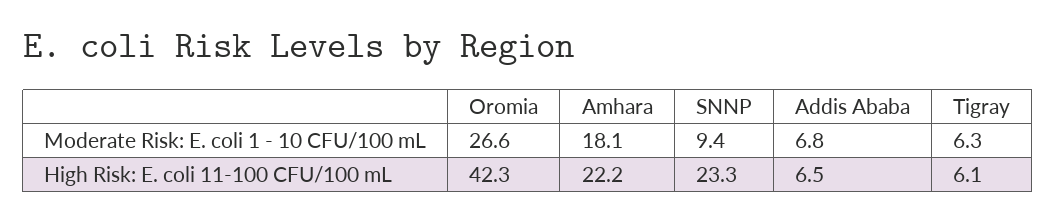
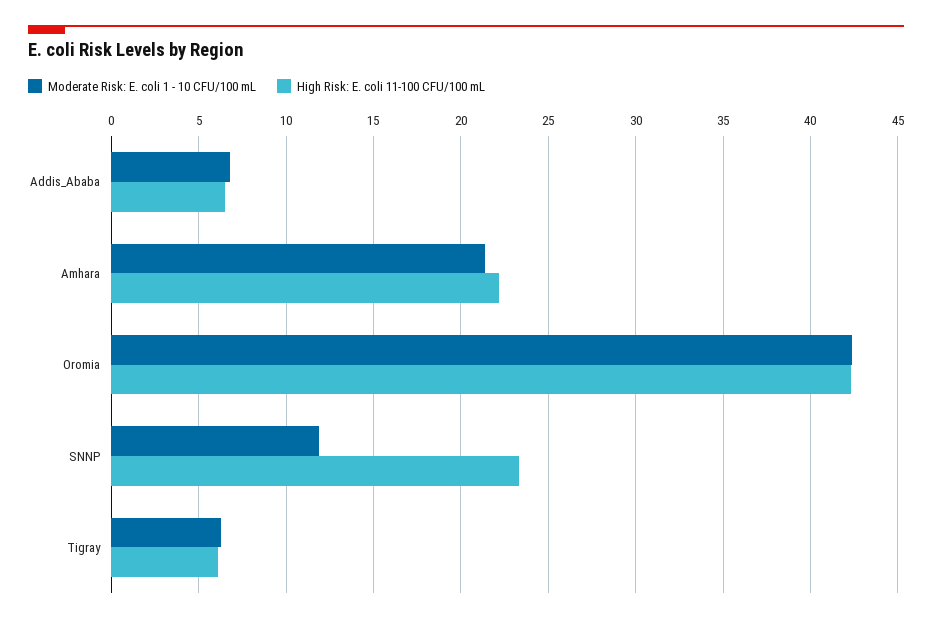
Moderate Risk: E. coli 1 - 10 CFU/100 mL, Oromia: 26.6 -> 42.5
Moderate Risk: E. coli 1 - 10 CFU/100 mL, Amhara: 18.1 -> 21.5
Moderate Risk: E. coli 1 - 10 CFU/100 mL, SNNP: 9.4 -> 12

